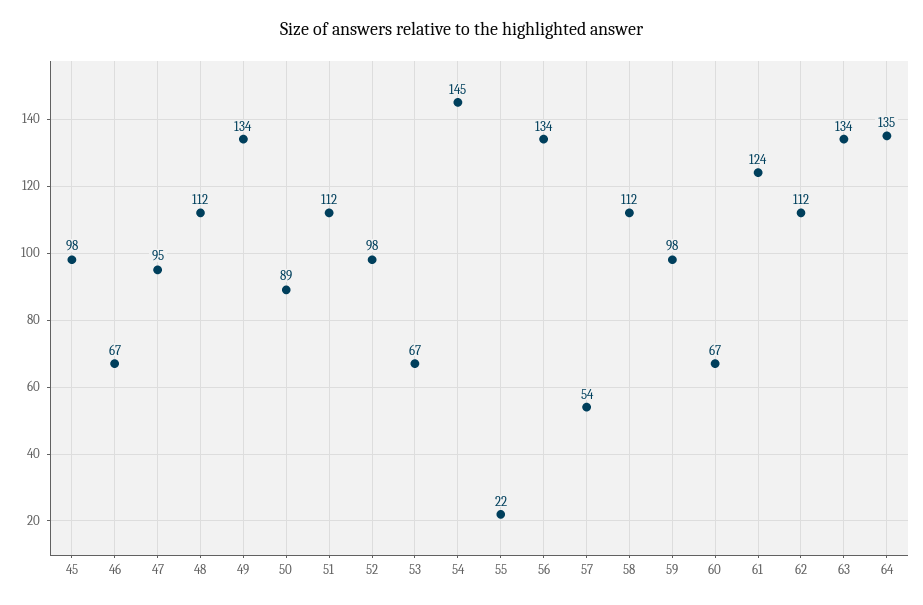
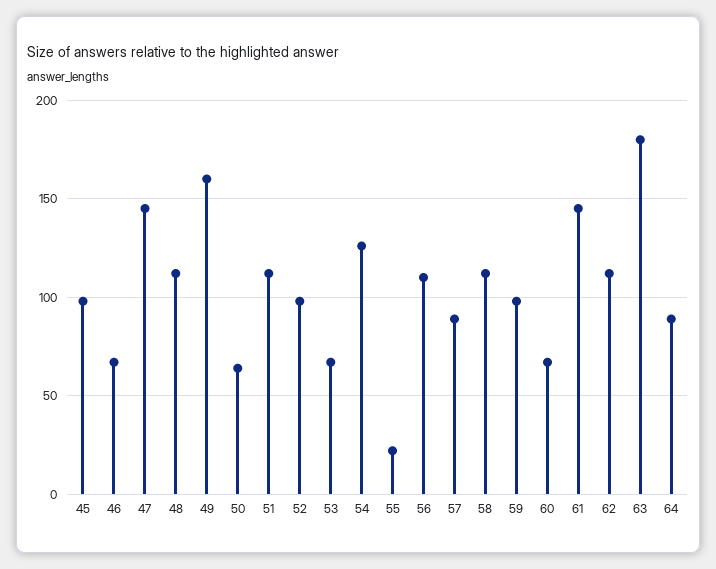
47: 95 -> 145
49: 134 -> 160
50: 89 -> 65
54: 145 -> 125
56: 134 -> 110
57: 54 -> 90
61: 124 -> 145
63: 134 -> 180
64: 135 -> 90

